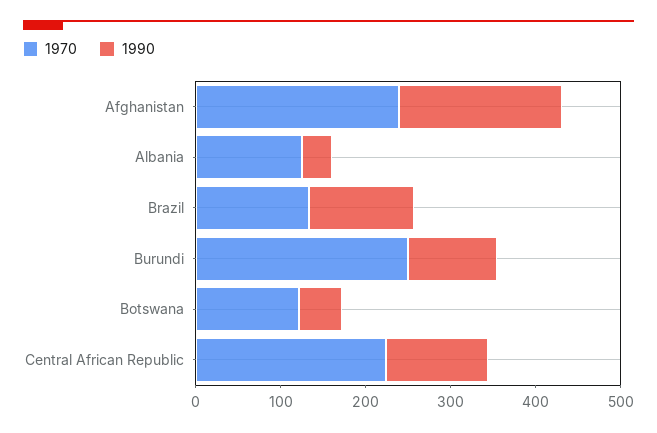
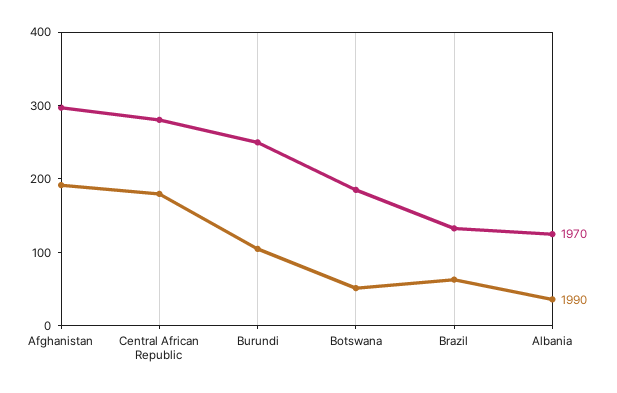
1970, Afghanistan: 240 -> 300
1990, Brazil: 120 -> 60
1970, Botswana: 120 -> 180
1970, Central African Republic: 220 -> 280
1990, Central African Republic: 120 -> 180

